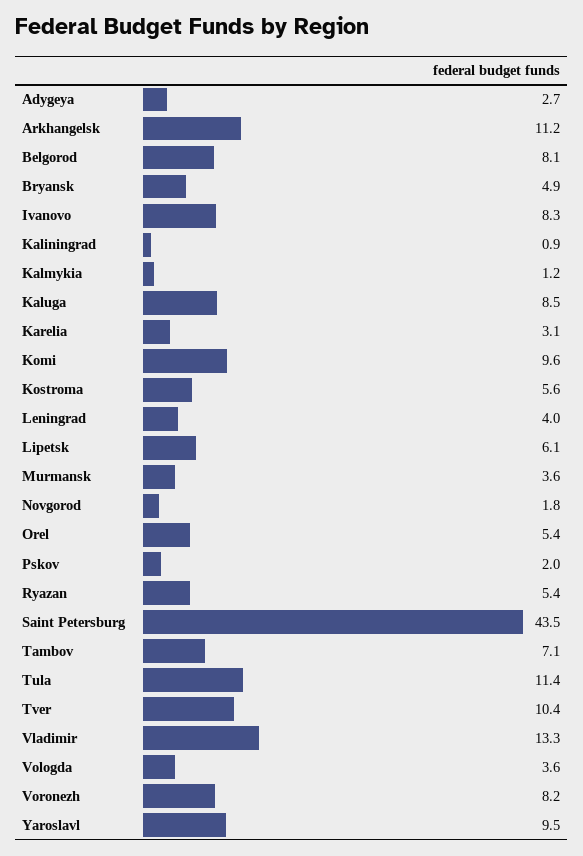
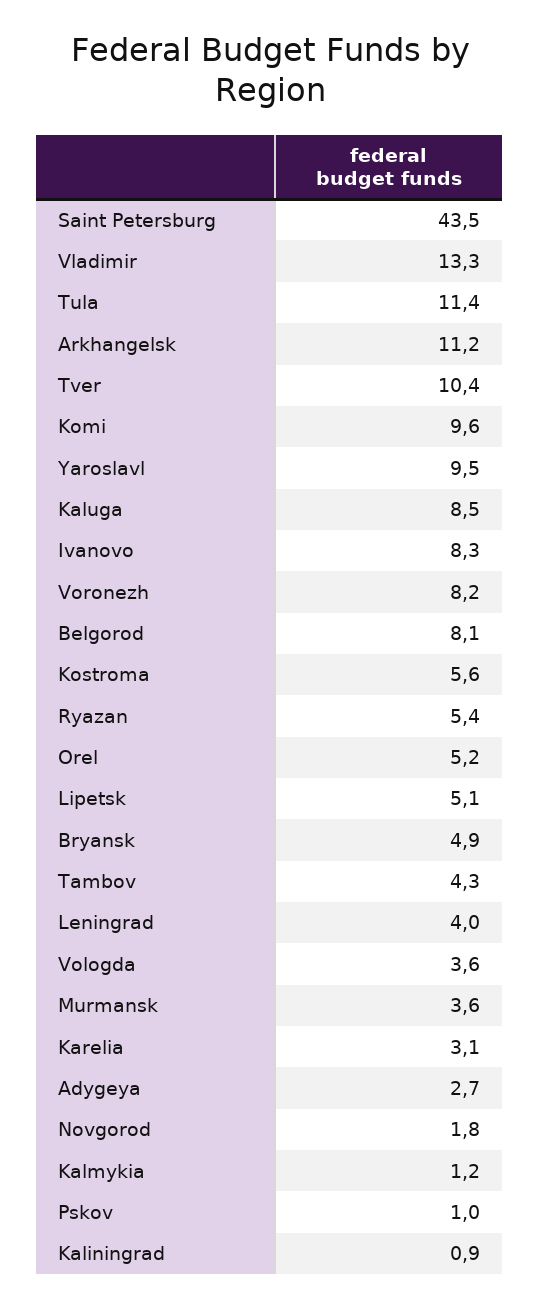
Lipetsk: 6.1 -> 5.1
Orel: 5.4 -> 5.2
Pskov: 2 -> 1
Tambov: 7.1 -> 4.3

